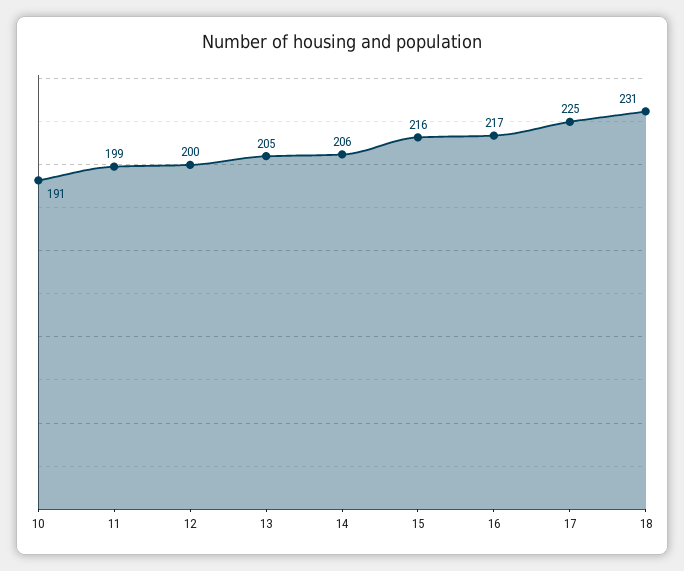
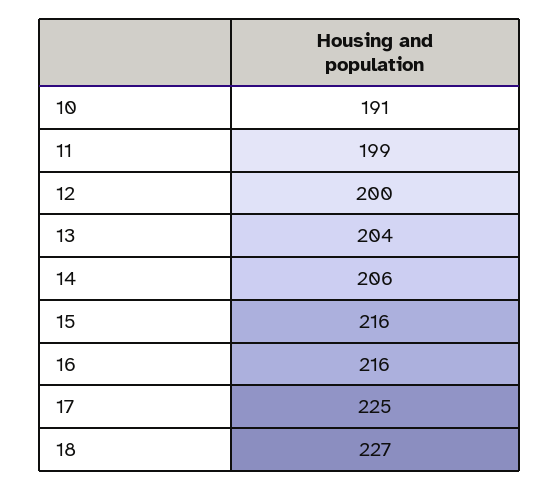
13: 205 -> 204
16: 217 -> 216
18: 231 -> 227

